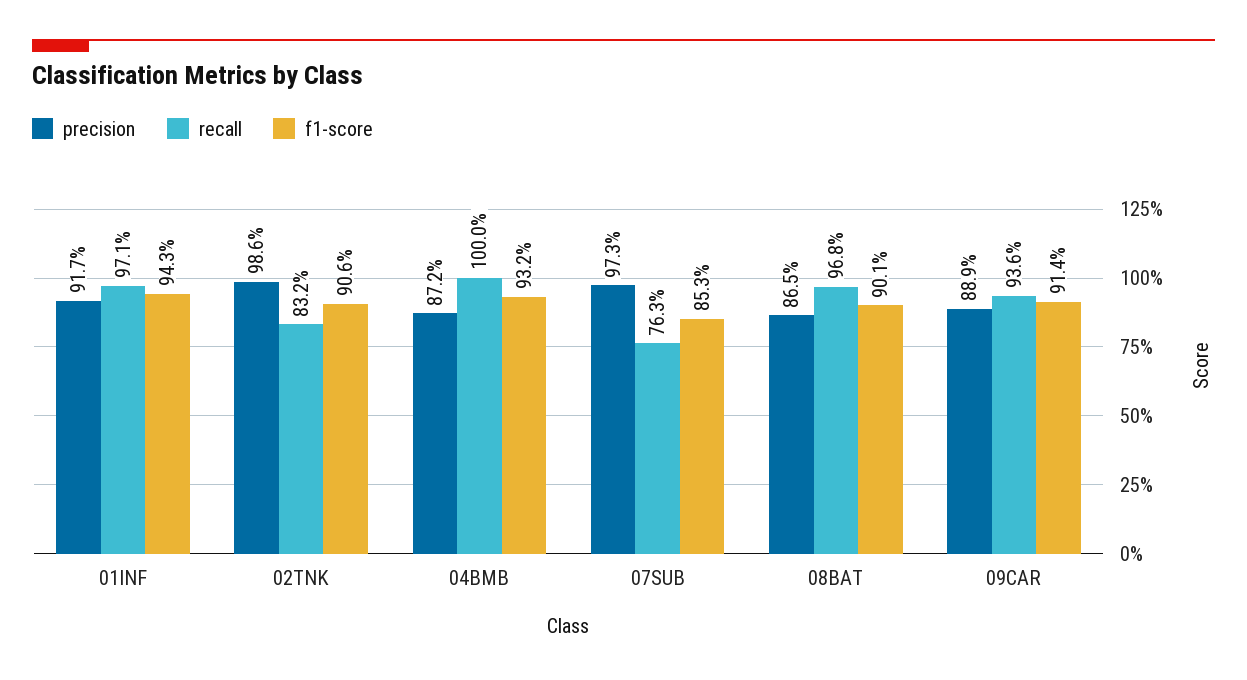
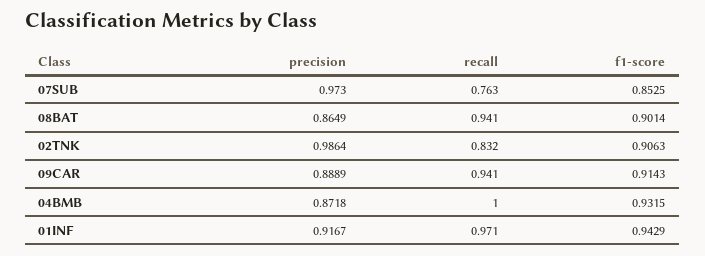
recall, 08BAT: 0.968 -> 0.941
recall, 09CAR: 0.936 -> 0.941

